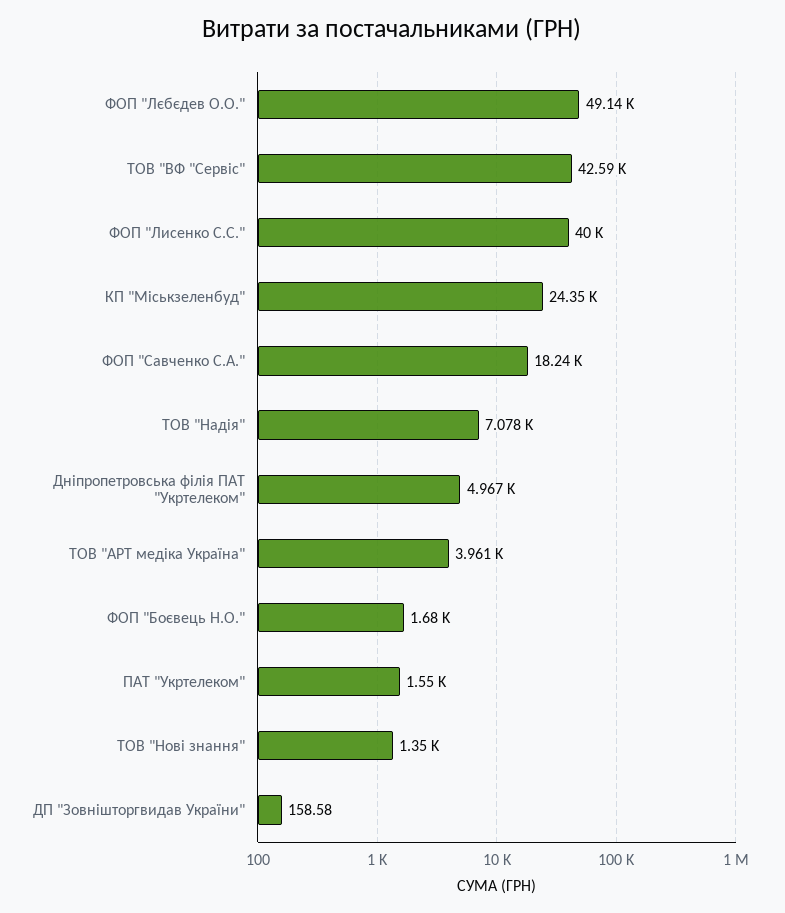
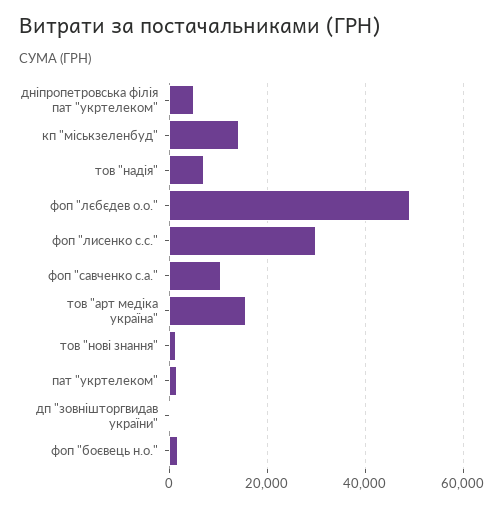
ТОВ "ВФ "Сервіс": 42590 -> none
ФОП "Лисенко С.С.": 40000 -> 30000
КП "Міськзеленбуд": 24350 -> 14000
ФОП "Савченко С.А.": 18240 -> 10000
ТОВ "АРТ медіка Україна": 3961 -> 16000

